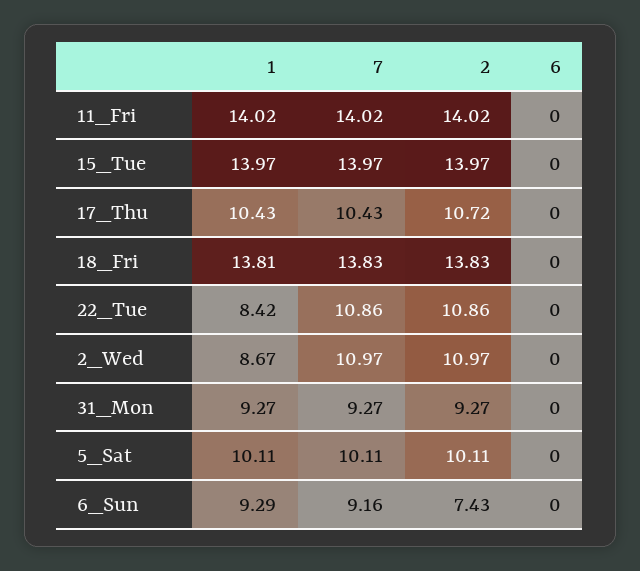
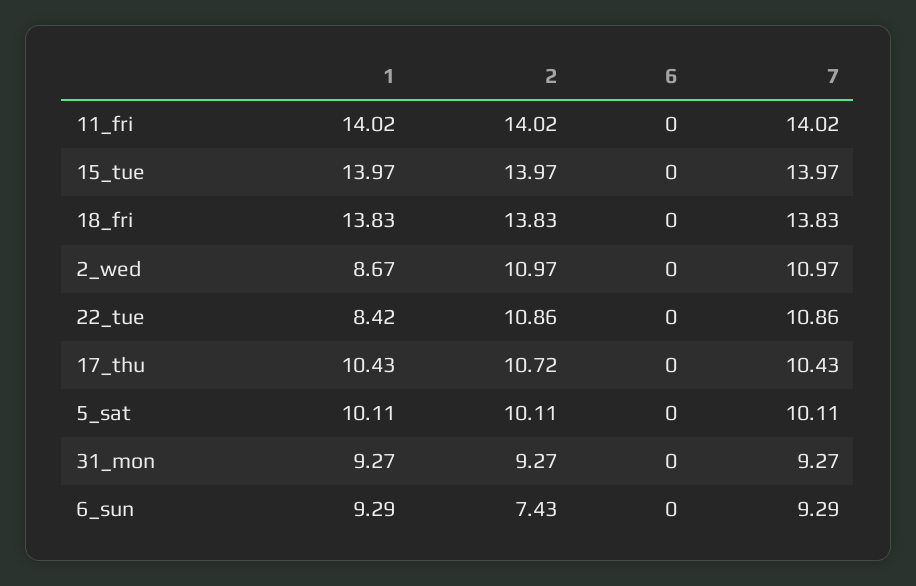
1, 18_Fri: 13.81 -> 13.83
7, 6_Sun: 9.16 -> 9.29

